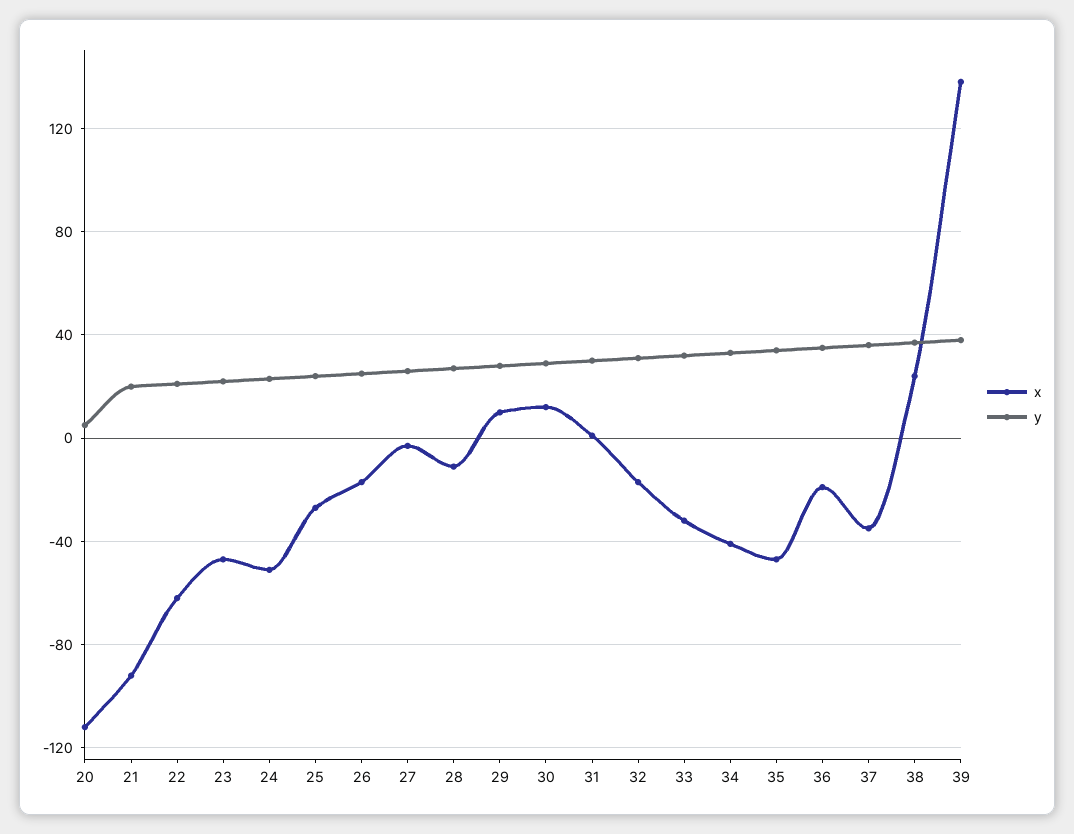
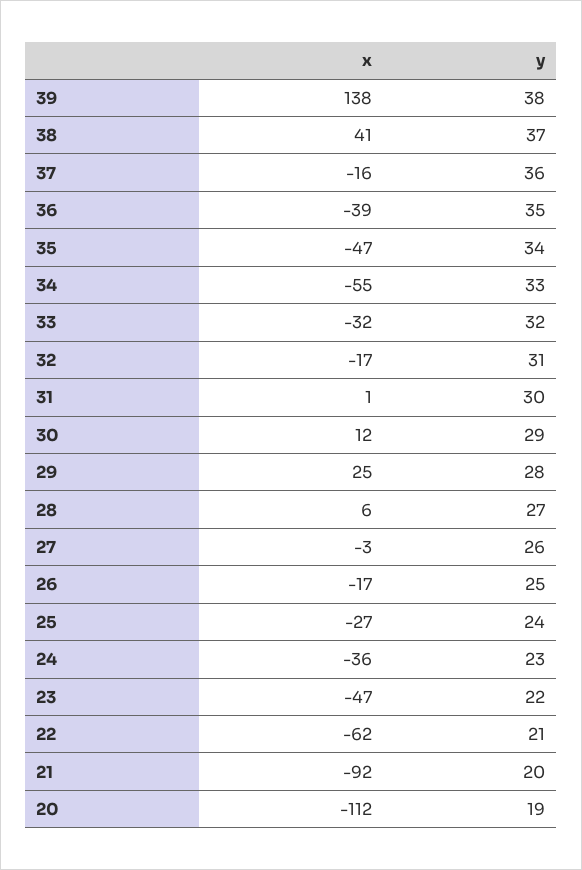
y, 20: 5 -> 19
x, 24: -50 -> -36
x, 28: -10 -> 6
x, 29: 10 -> 25
x, 34: -40 -> -55
x, 36: -20 -> -39
x, 37: -35 -> -16
x, 38: 25 -> 41

